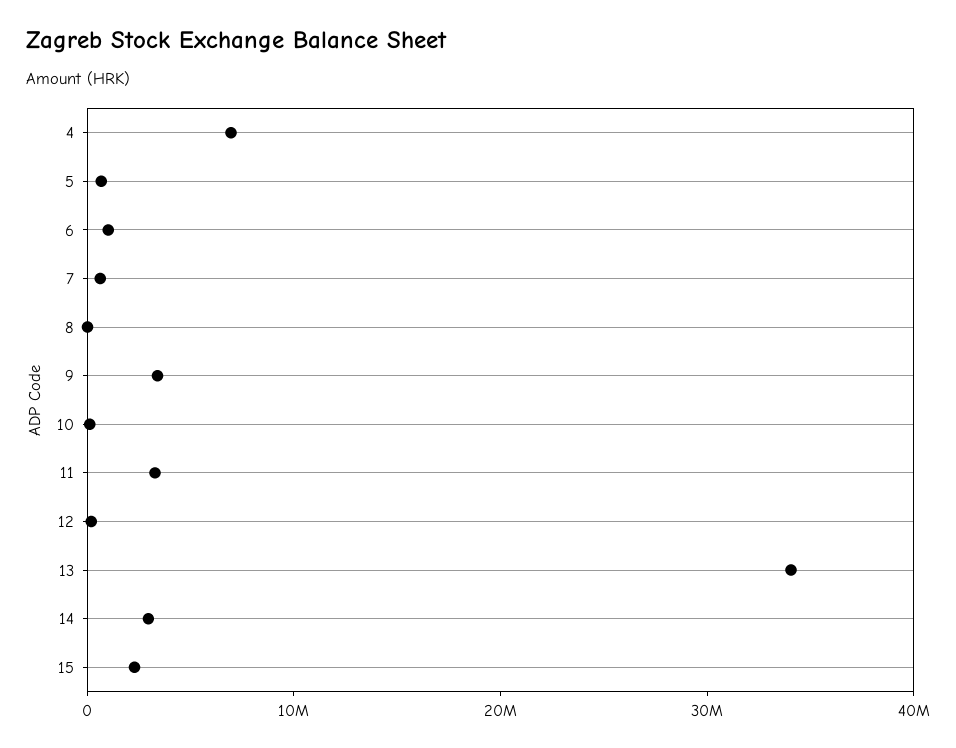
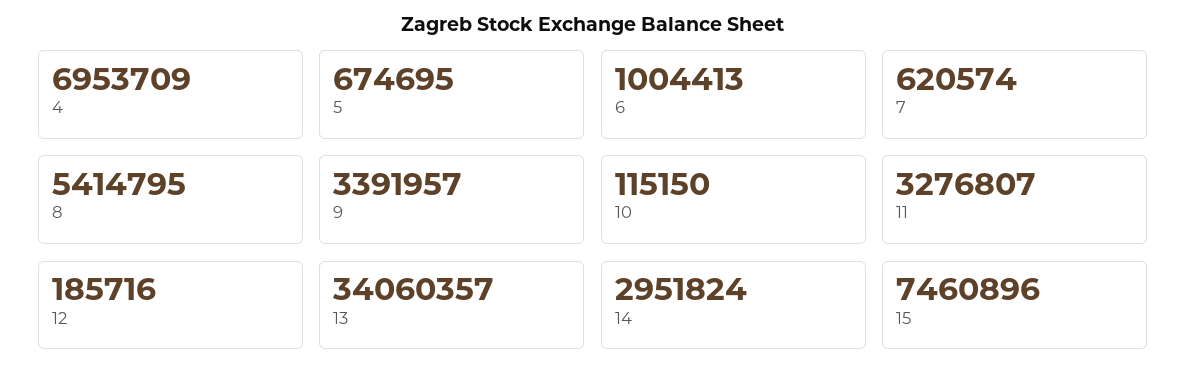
8: 0 -> 5414795
15: 2000000 -> 7460896

